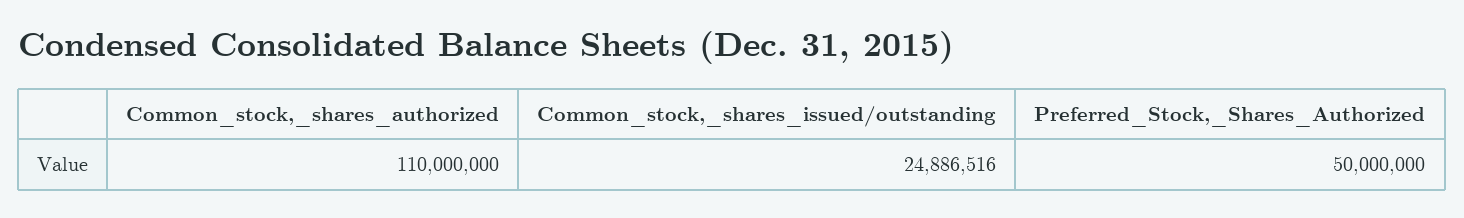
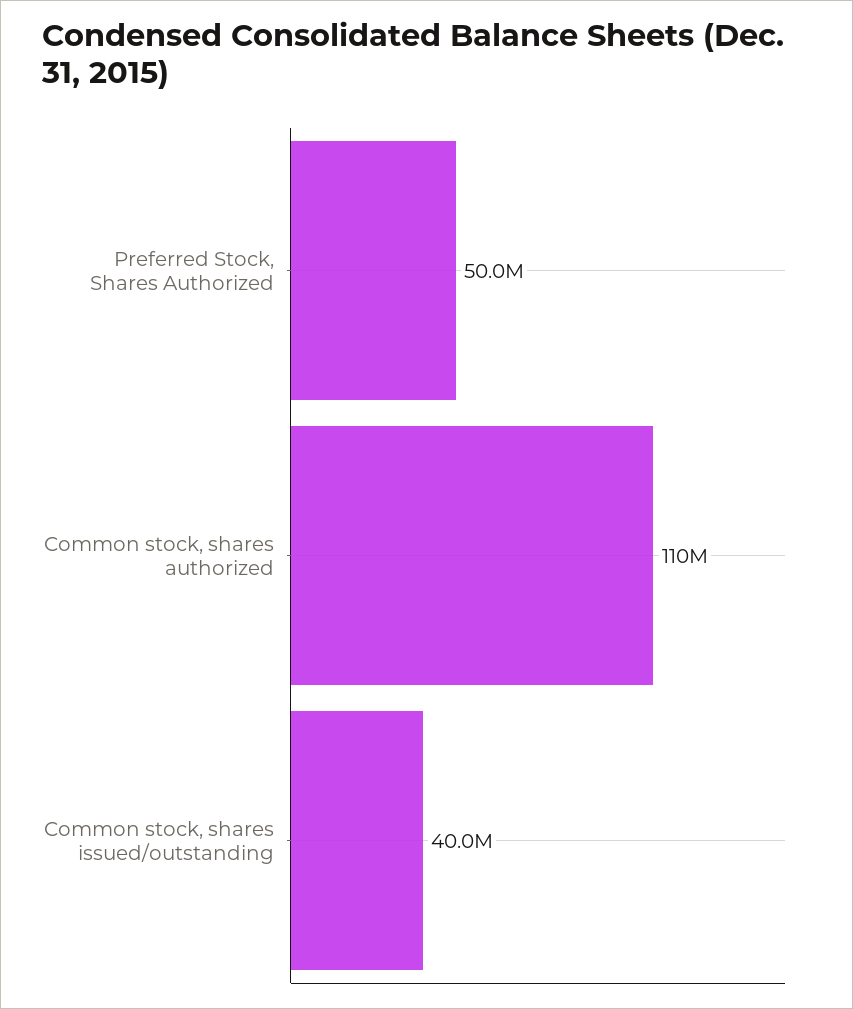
Common_stock,_shares_issued/outstanding: 24886516 -> 40000000

